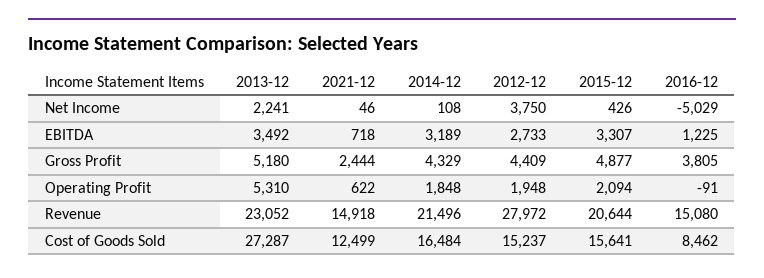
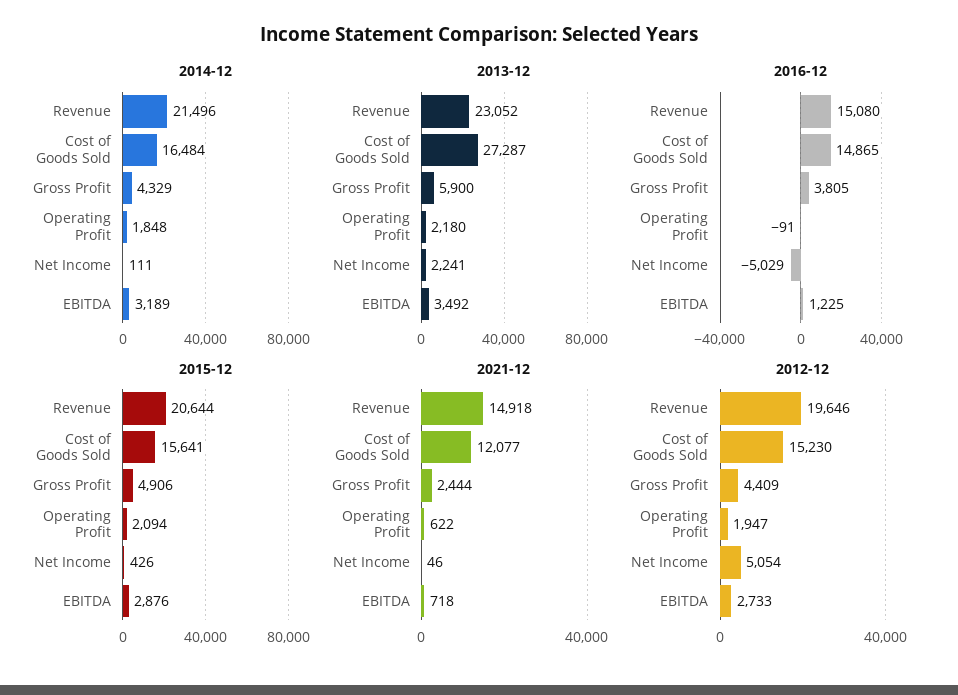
2014-12, Net Income: 108 -> 111
2012-12, Net Income: 3750 -> 5054
2015-12, EBITDA: 3307 -> 2876
2013-12, Gross Profit: 5180 -> 5900
2015-12, Gross Profit: 4877 -> 4906
2013-12, Operating Profit: 5310 -> 2180
2012-12, Operating Profit: 1948 -> 1947
2012-12, Revenue: 27972 -> 19646
2021-12, Cost of Goods Sold: 12499 -> 12077
2012-12, Cost of Goods Sold: 15237 -> 15230
2016-12, Cost of Goods Sold: 8462 -> 14865

